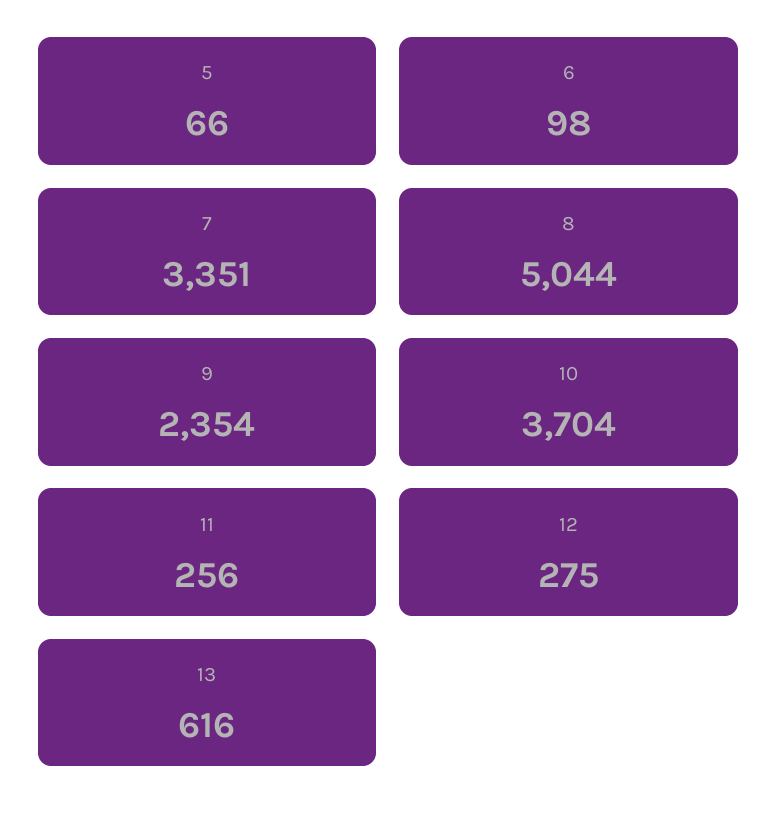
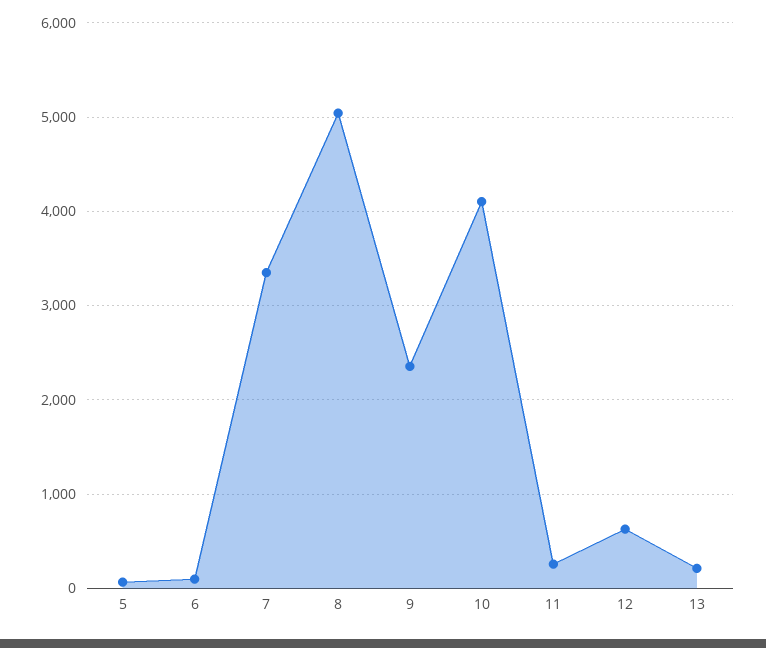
10: 3704 -> 4100
12: 275 -> 600
13: 616 -> 200

